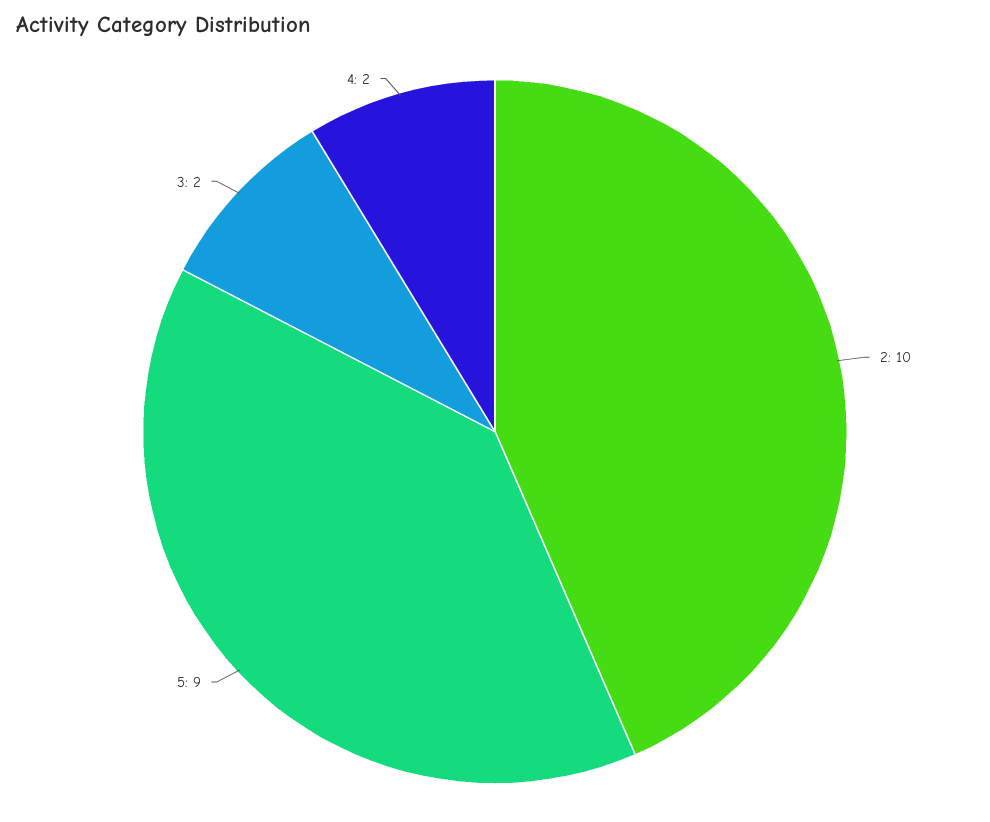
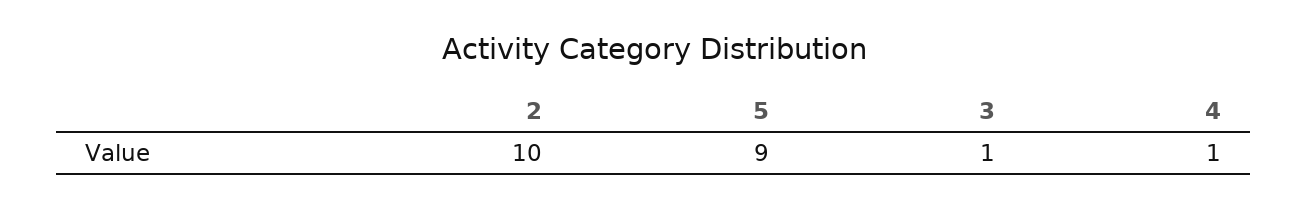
3: 2 -> 1
4: 2 -> 1

